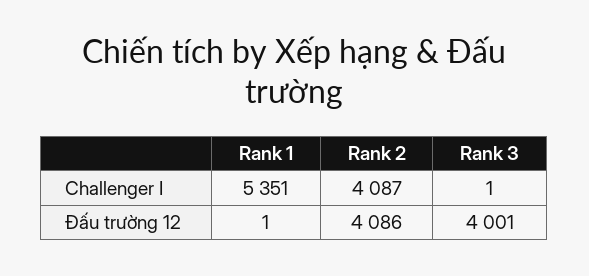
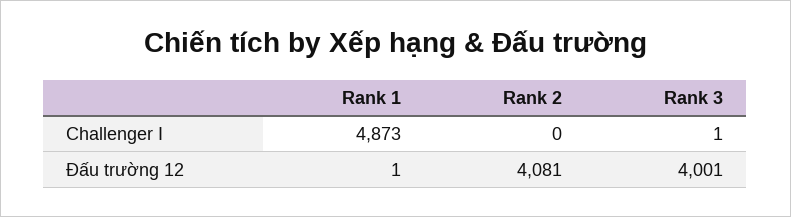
Rank 1, Challenger I: 5351 -> 4873
Rank 2, Challenger I: 4087 -> 0
Rank 2, Đấu trường 12: 4086 -> 4081

